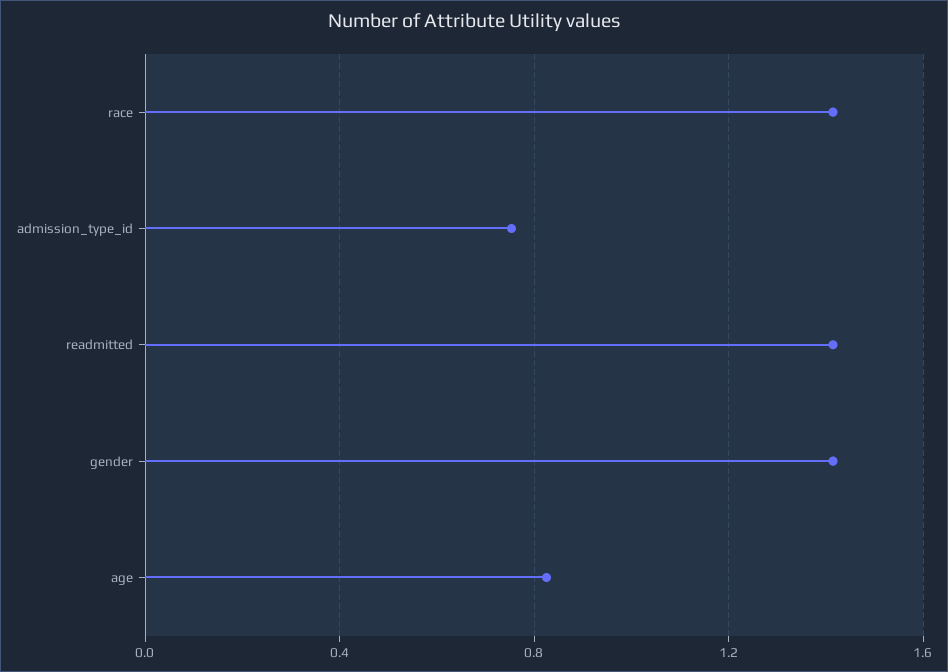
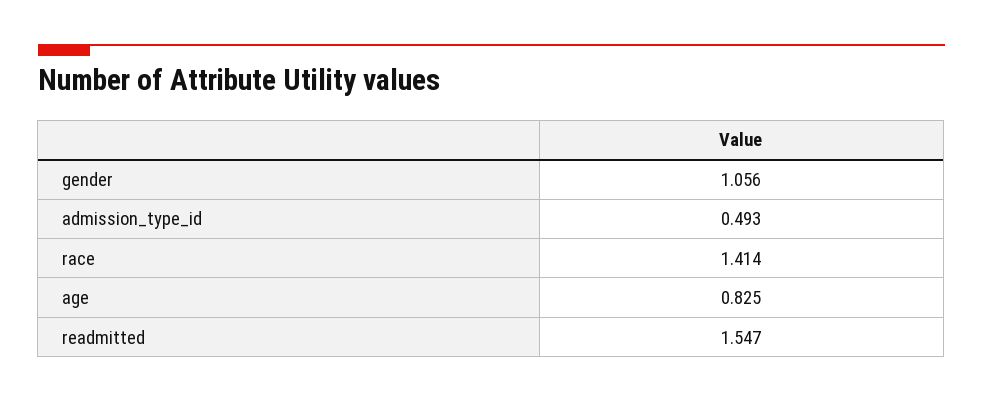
admission_type_id: 0.75 -> 0.493
readmitted: 1.4 -> 1.547
gender: 1.4 -> 1.056

